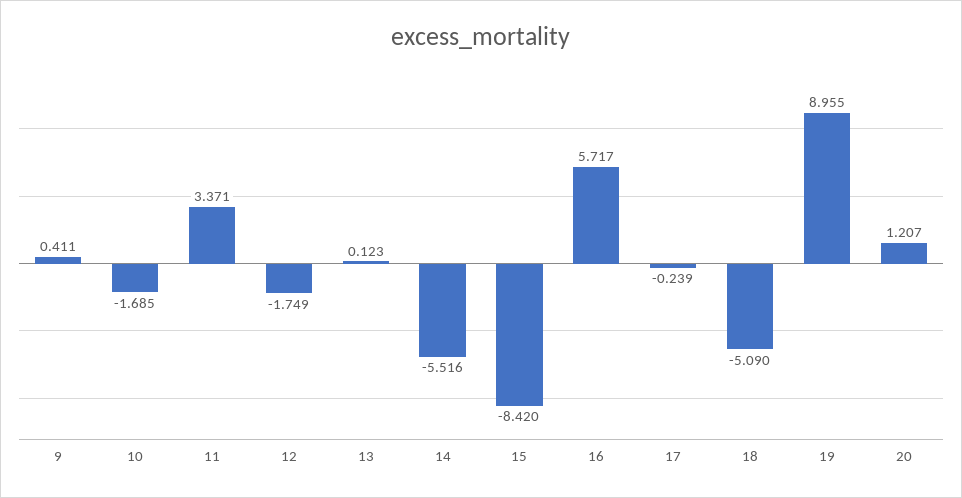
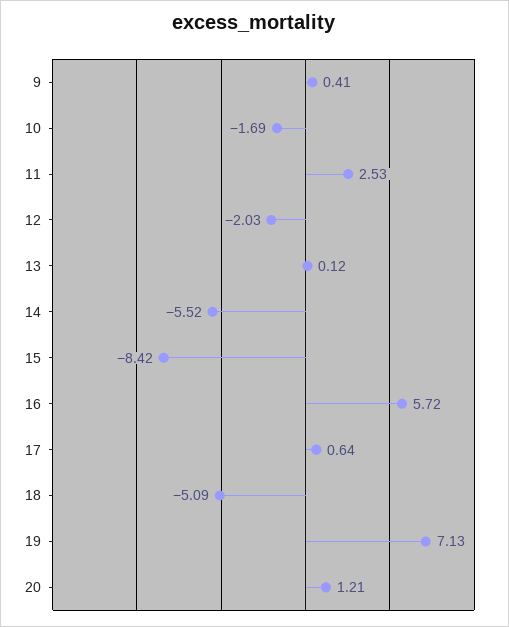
11: 3.371 -> 2.53
12: -1.749 -> -2.03
17: -0.239 -> 0.64
19: 8.955 -> 7.13

